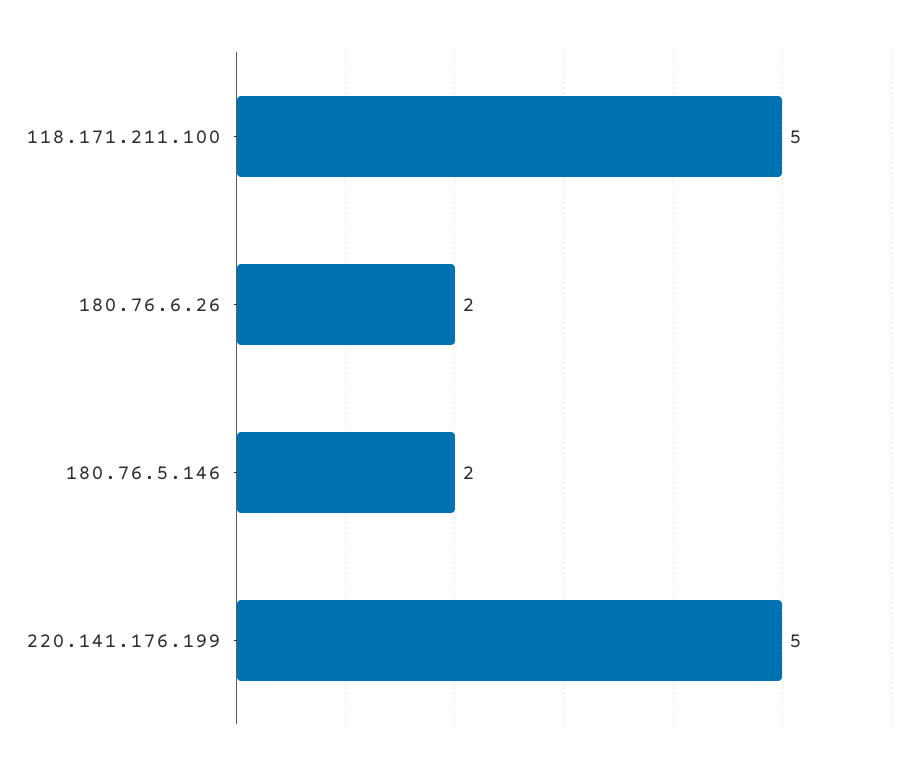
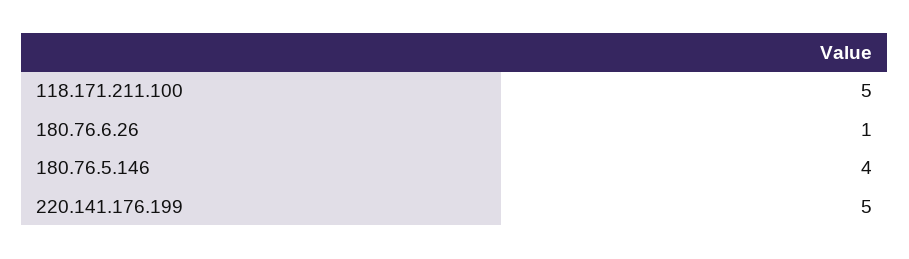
180.76.6.26: 2 -> 1
180.76.5.146: 2 -> 4

